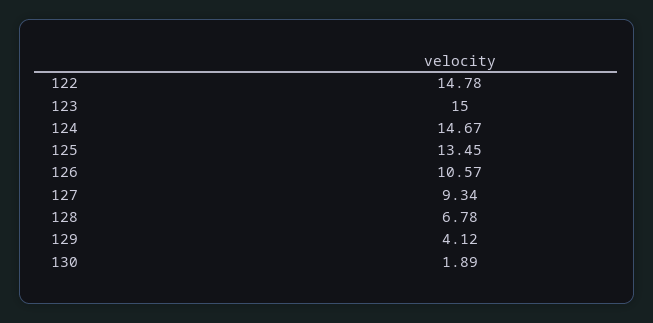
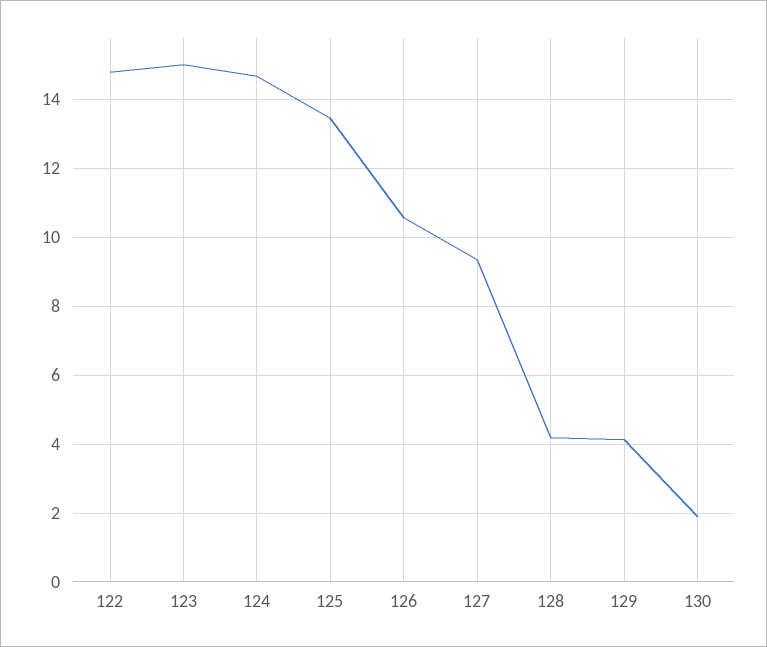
128: 6.78 -> 4.2

